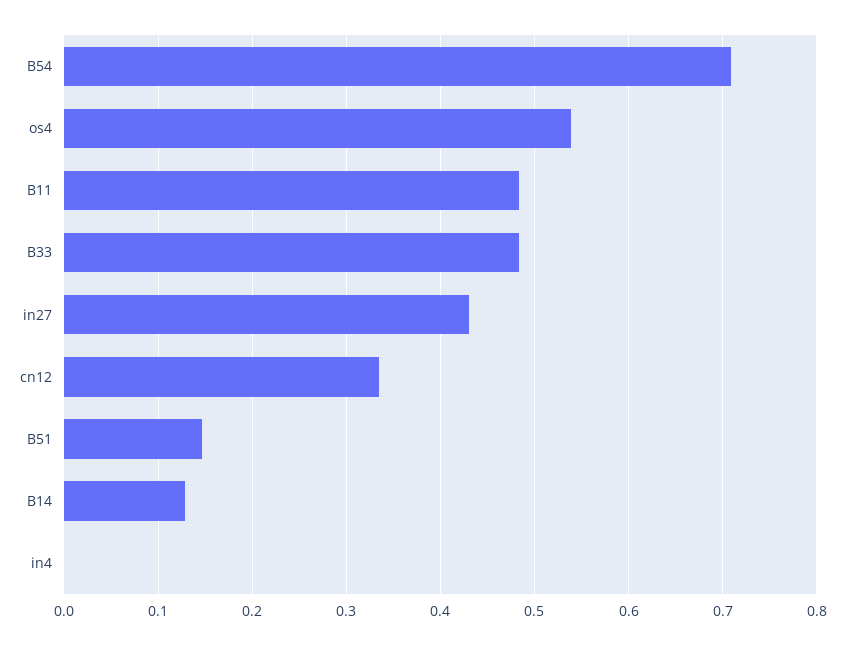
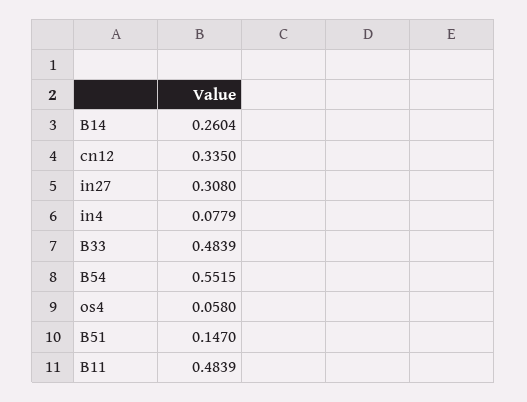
B54: 0.71 -> 0.5515
os4: 0.54 -> 0.058
in27: 0.43 -> 0.308
B14: 0.13 -> 0.2604
in4: 0 -> 0.0779

